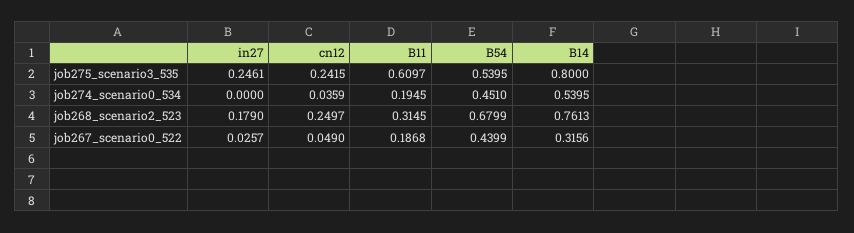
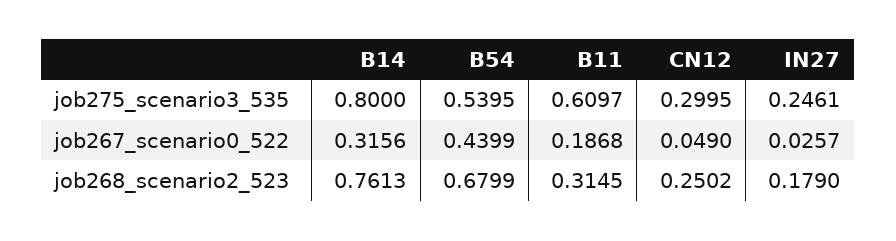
cn12, job275_scenario3_535: 0.2415 -> 0.2995
in27, job274_scenario0_534: 0 -> none
cn12, job274_scenario0_534: 0.0359 -> none
B11, job274_scenario0_534: 0.1945 -> none
B54, job274_scenario0_534: 0.451 -> none
B14, job274_scenario0_534: 0.5395 -> none
cn12, job268_scenario2_523: 0.2497 -> 0.2502

